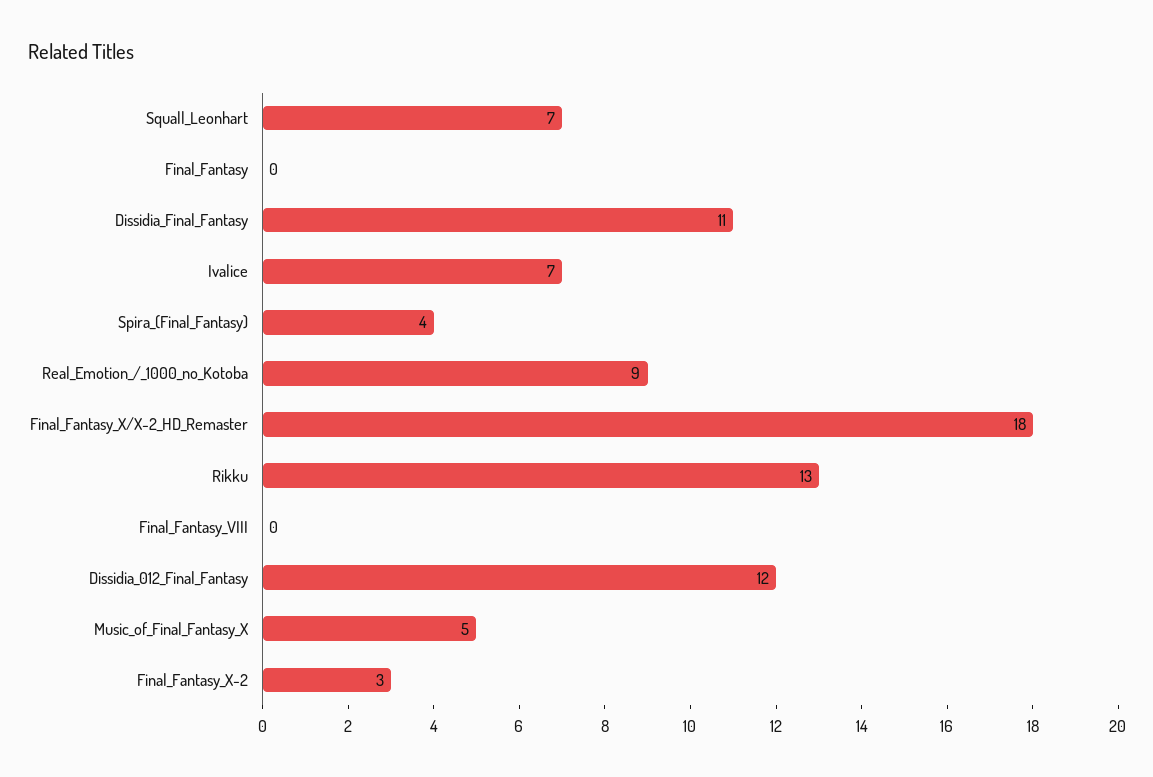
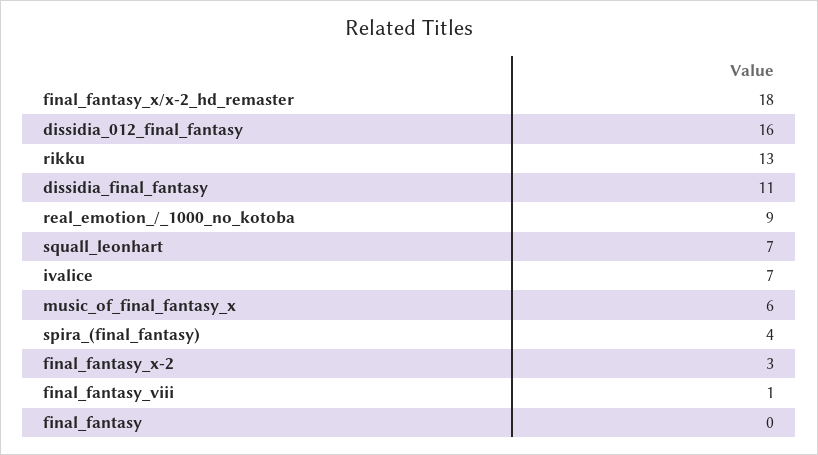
Final_Fantasy_VIII: 0 -> 1
Dissidia_012_Final_Fantasy: 12 -> 16
Music_of_Final_Fantasy_X: 5 -> 6

